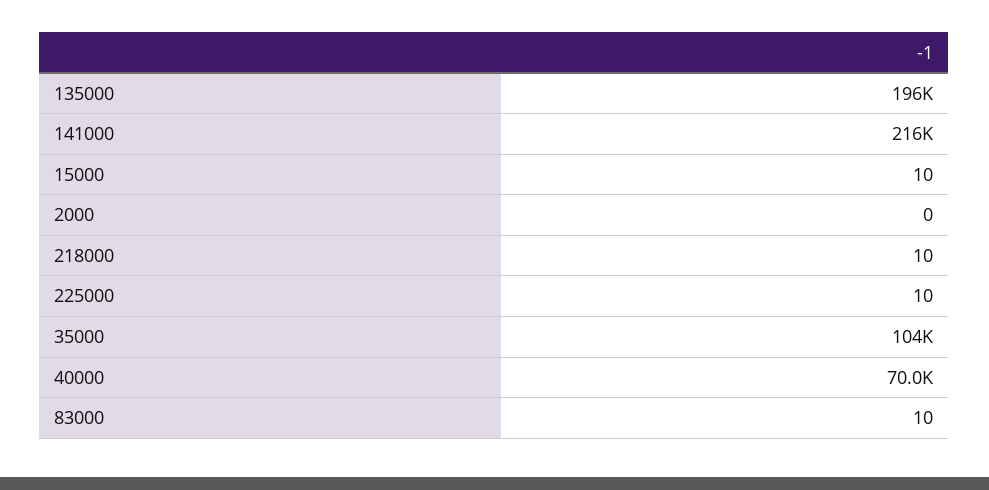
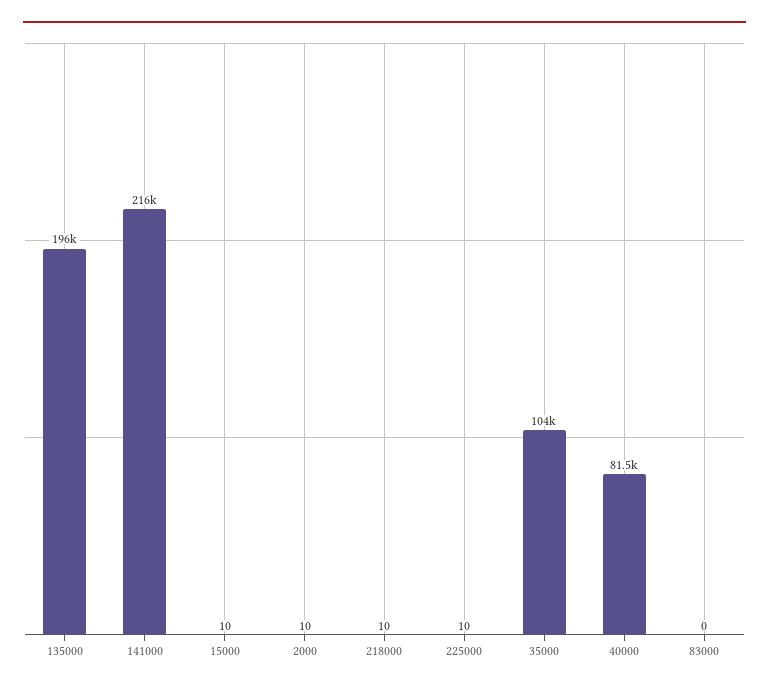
2000: 0 -> 10
40000: 70000 -> 81500
83000: 10 -> 0

